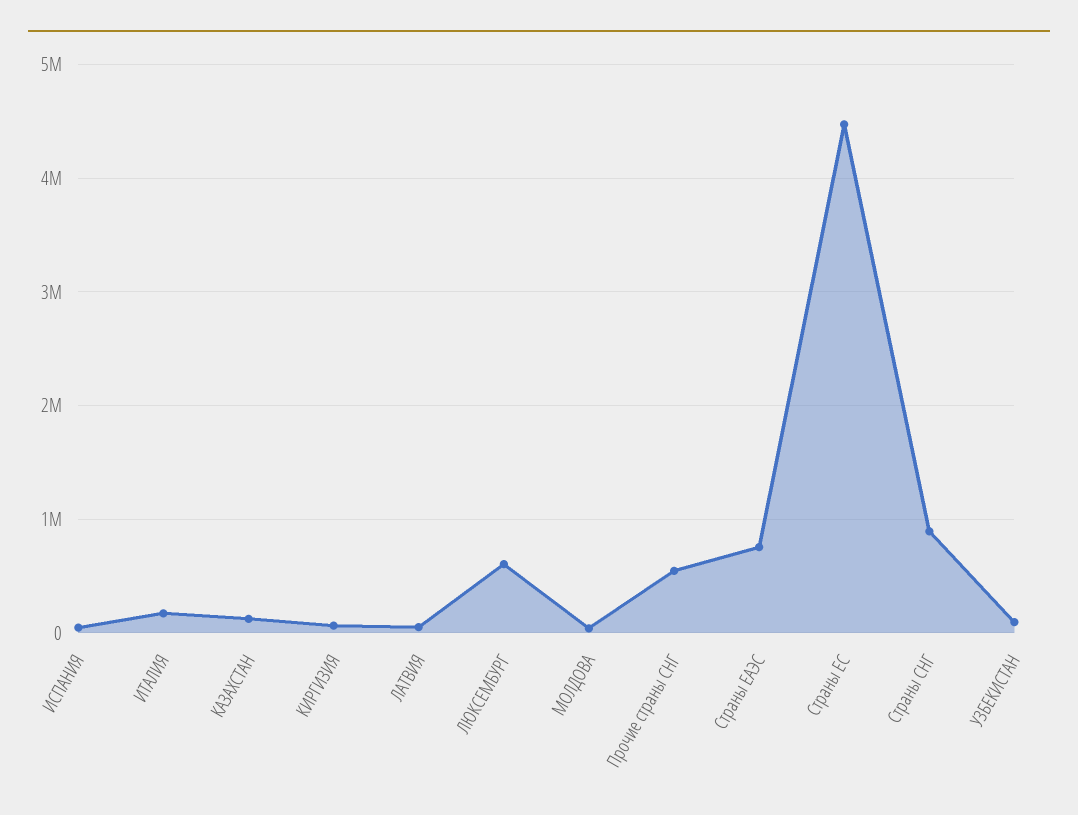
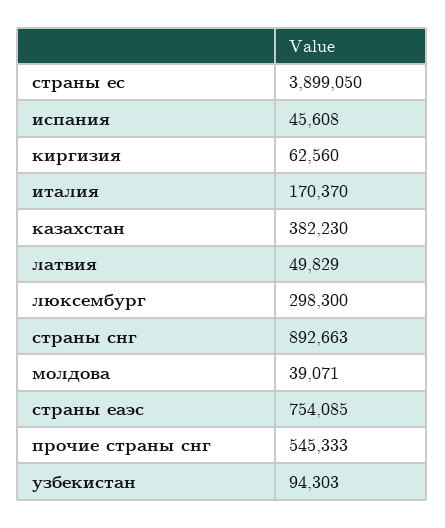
КАЗАХСТАН: 100000 -> 382230
ЛЮКСЕМБУРГ: 600000 -> 298300
Страны ЕС: 4500000 -> 3899050

